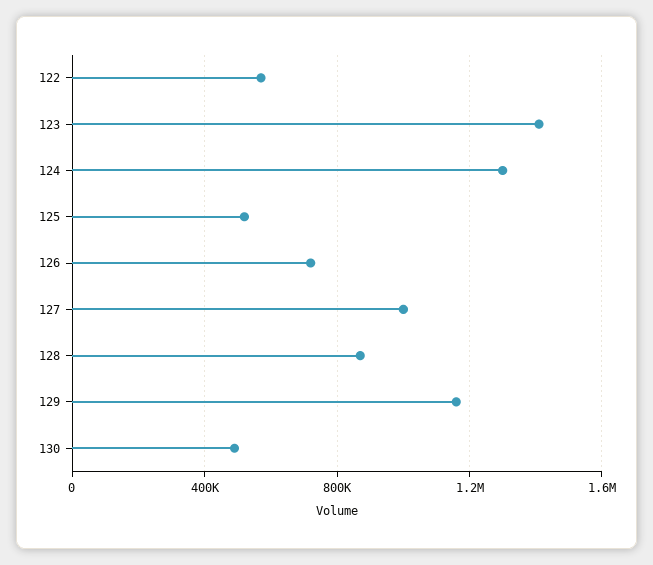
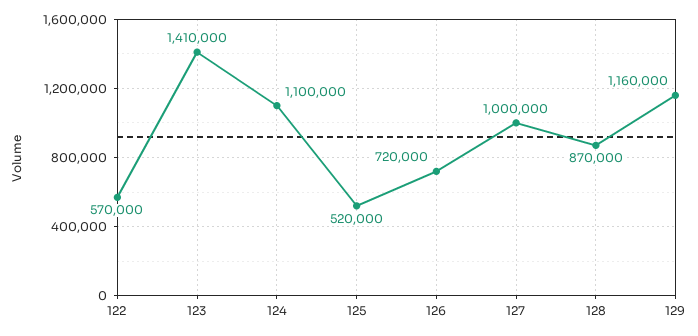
124: 1300000 -> 1100000
130: 500000 -> none

